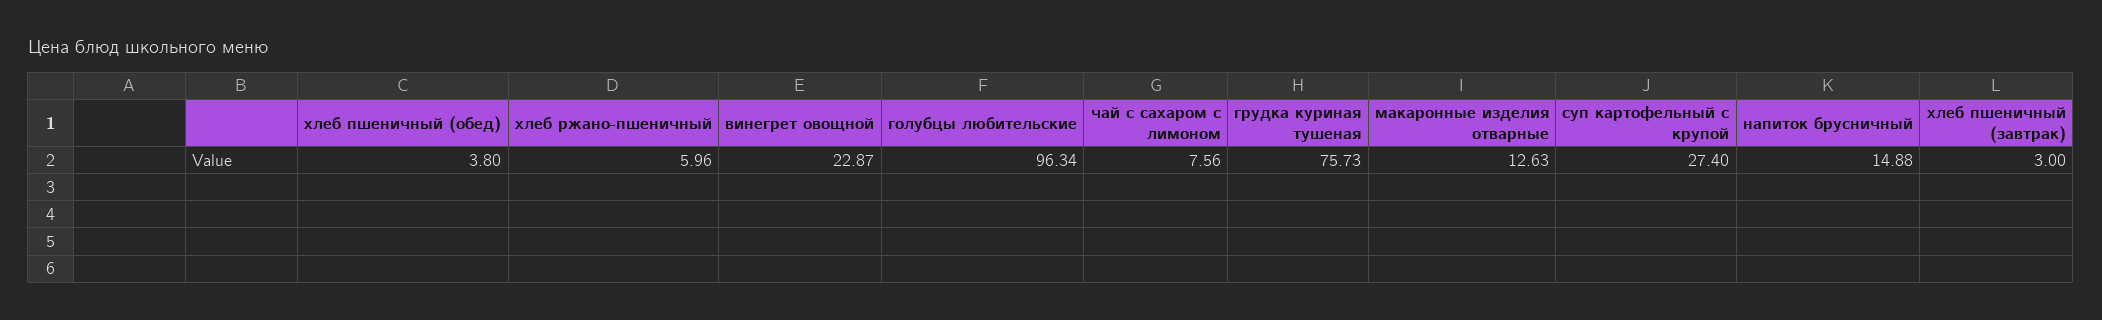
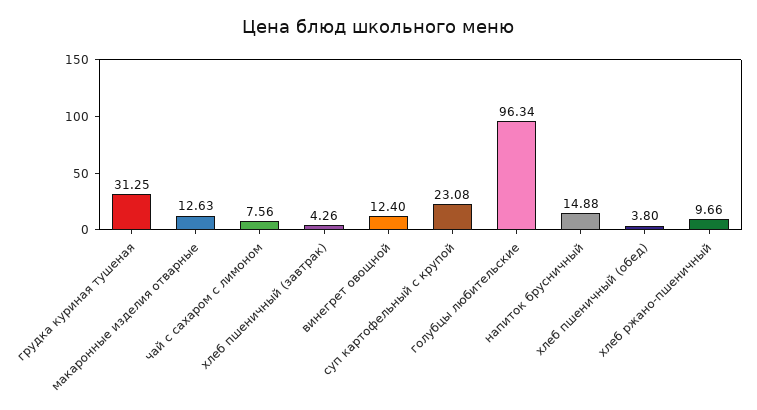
хлеб ржано-пшеничный: 5.96 -> 9.66
винегрет овощной: 22.87 -> 12.4
грудка куриная тушеная: 75.73 -> 31.25
суп картофельный с крупой: 27.4 -> 23.08
хлеб пшеничный (завтрак): 3 -> 4.26

